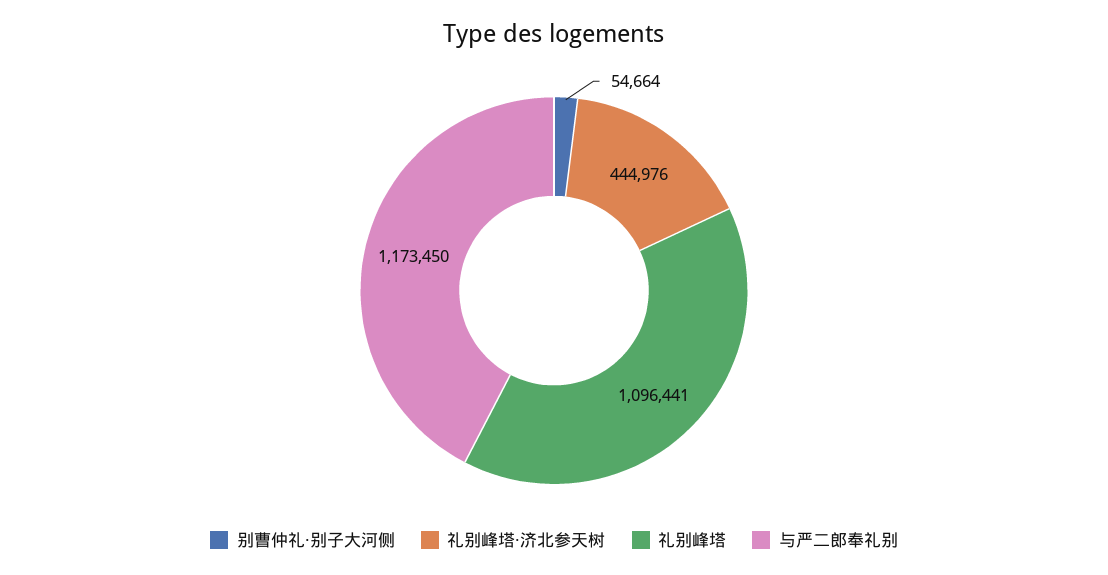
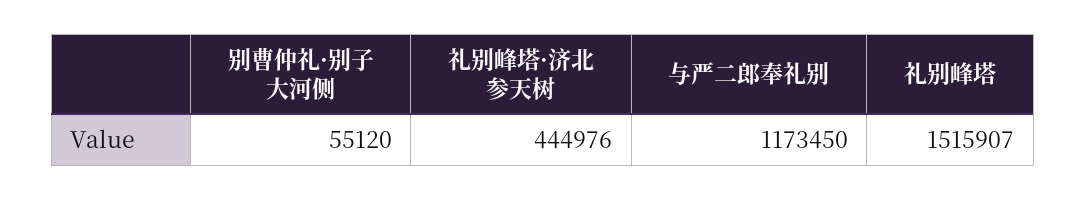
别曹仲礼·别子大河侧: 54664 -> 55120
礼别峰塔: 1096441 -> 1515907

